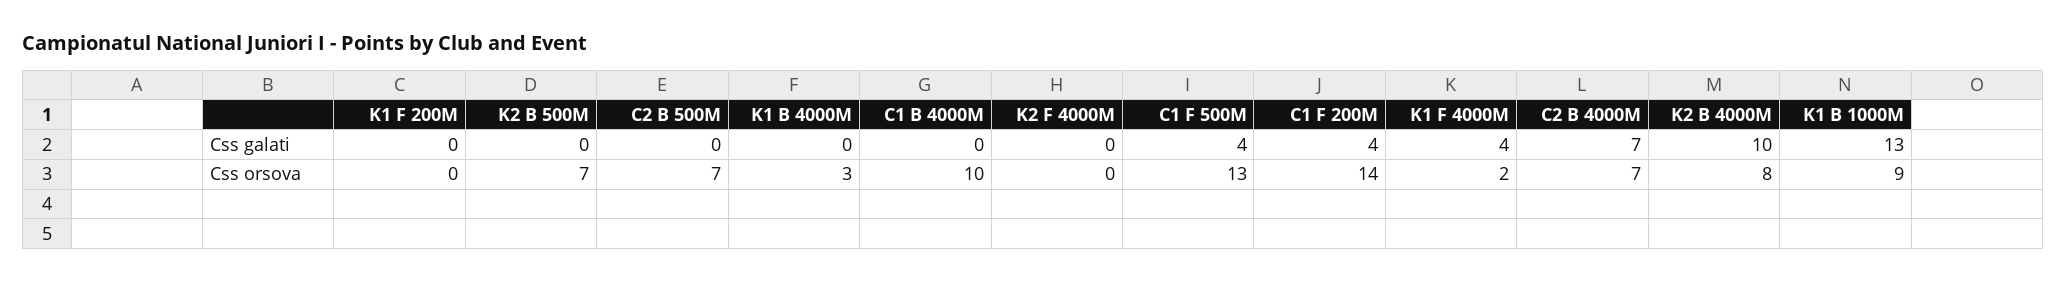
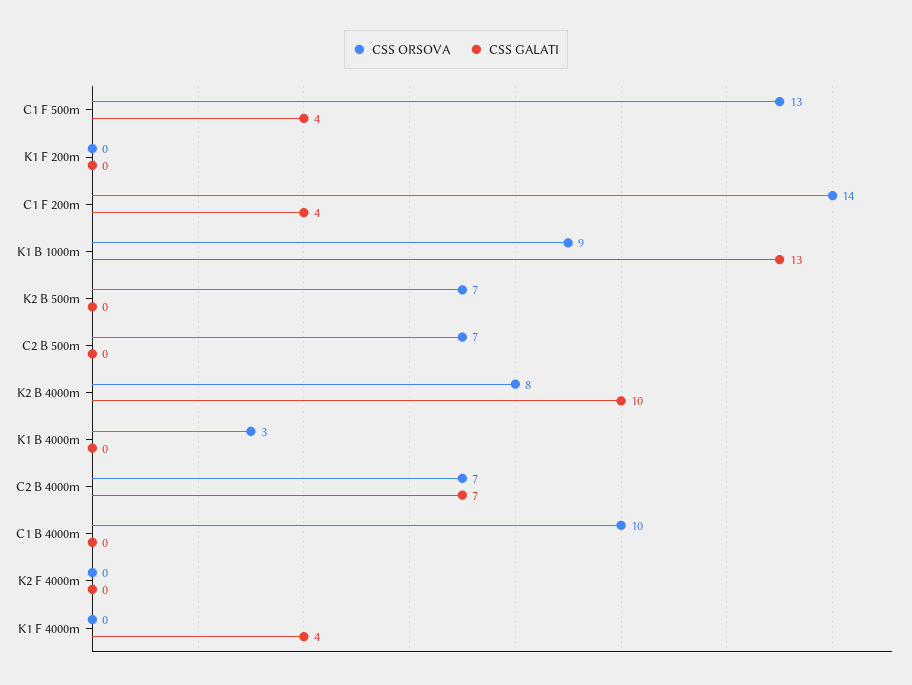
Css orsova, K1 F 4000M: 2 -> 0

